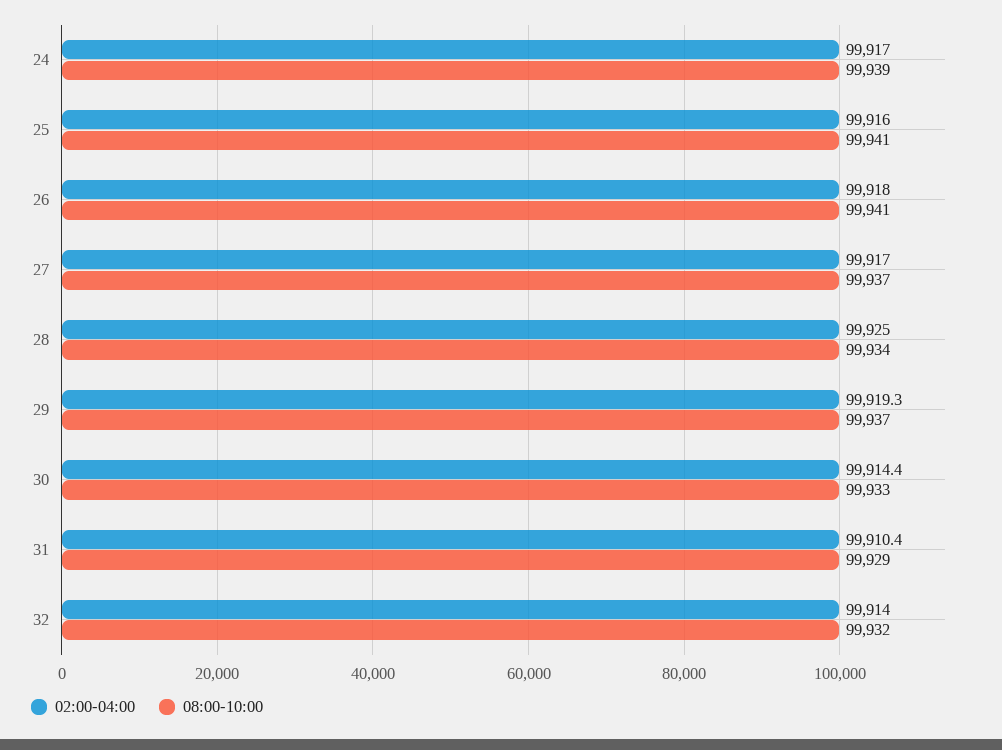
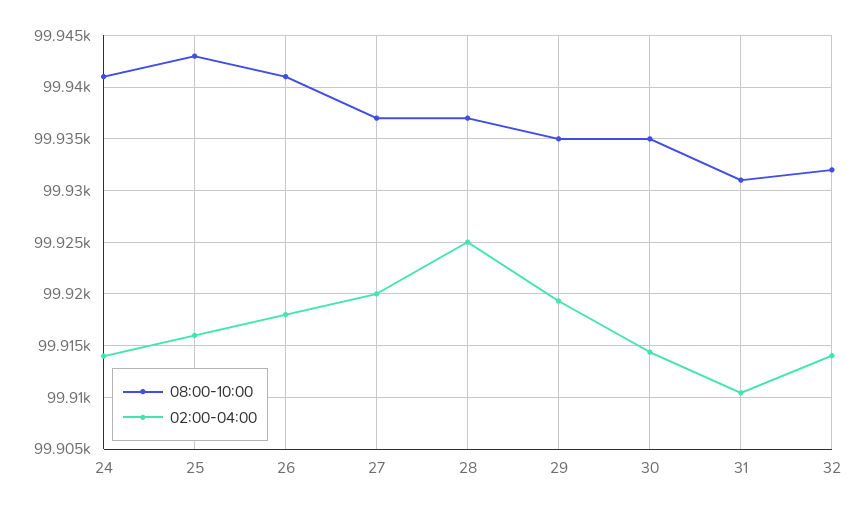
02:00-04:00, 24: 99917 -> 99914
08:00-10:00, 24: 99939 -> 99941
08:00-10:00, 25: 99941 -> 99943
02:00-04:00, 27: 99917 -> 99920
08:00-10:00, 28: 99934 -> 99937
08:00-10:00, 29: 99937 -> 99935
08:00-10:00, 30: 99933 -> 99935
08:00-10:00, 31: 99929 -> 99931

